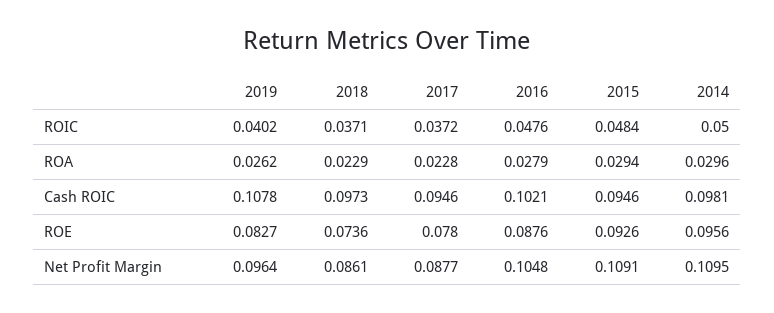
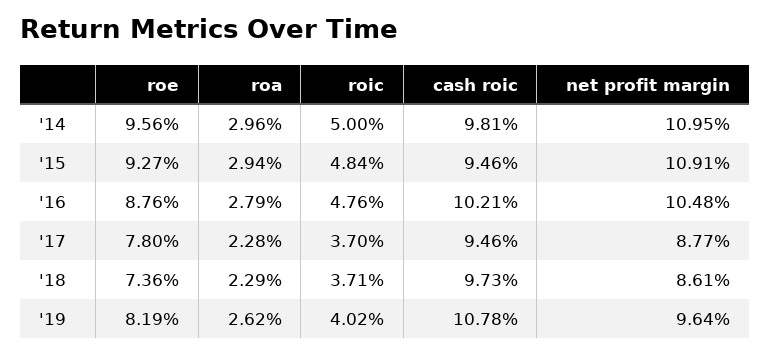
2017, ROIC: 0.0372 -> 0.037
2019, ROE: 0.0827 -> 0.0819
2015, ROE: 0.0926 -> 0.0927

